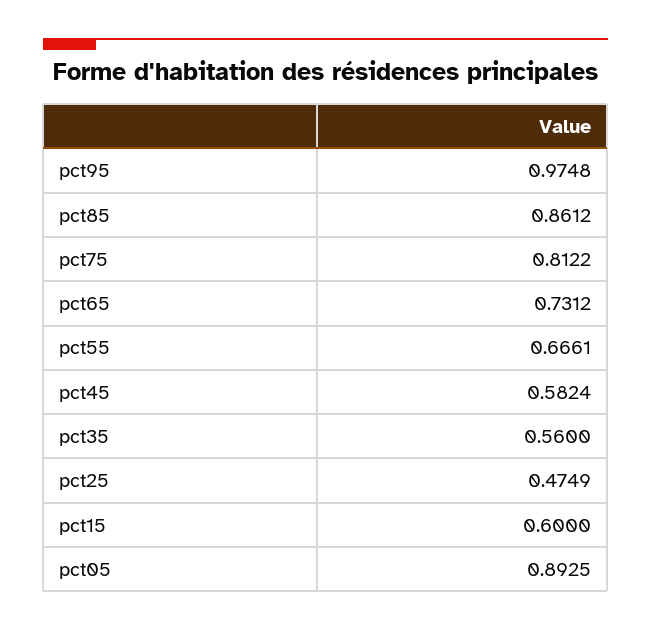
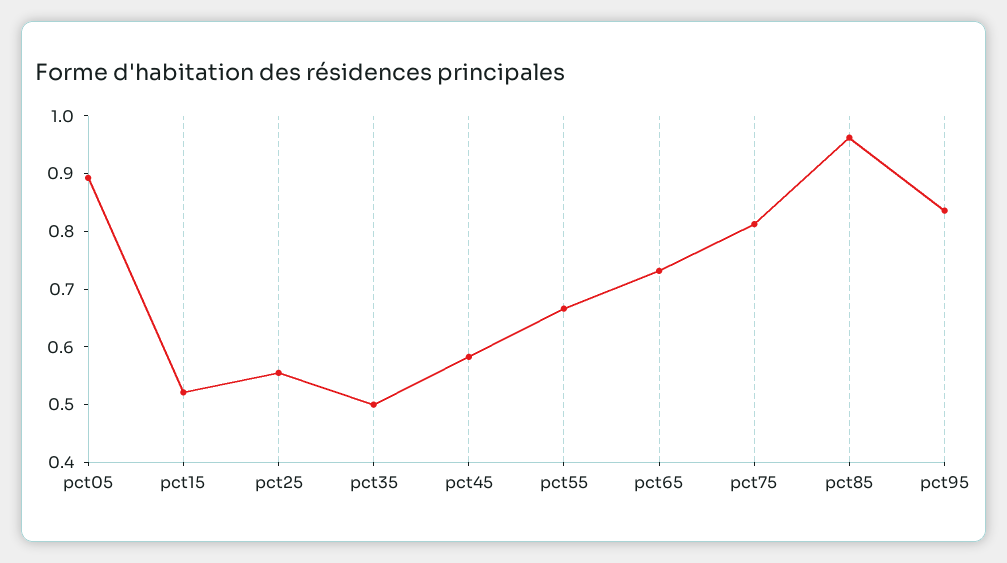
pct95: 0.9748 -> 0.84
pct85: 0.8612 -> 0.96
pct35: 0.56 -> 0.5
pct25: 0.4749 -> 0.56
pct15: 0.6 -> 0.52

